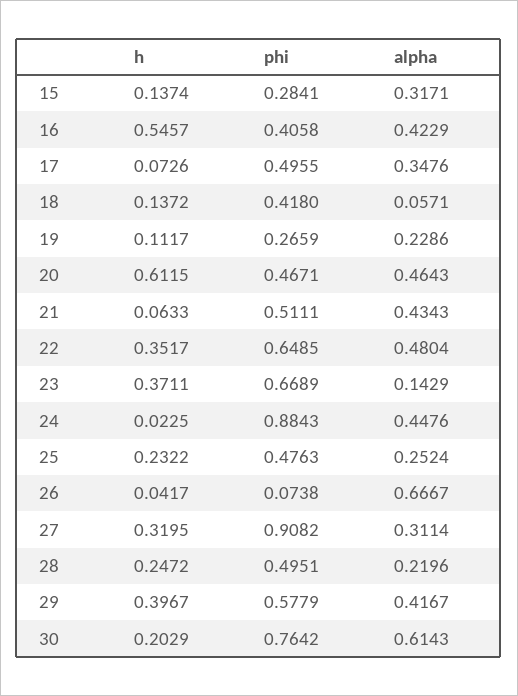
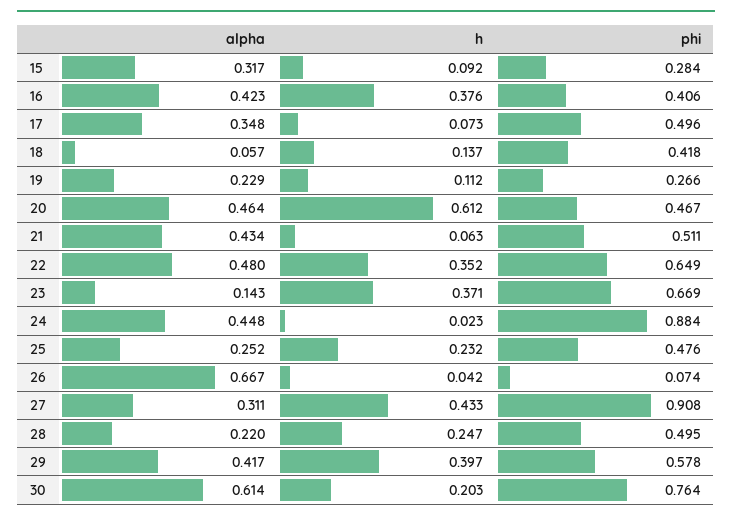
h, 15: 0.1374 -> 0.092
h, 16: 0.5457 -> 0.376
h, 27: 0.3195 -> 0.433

